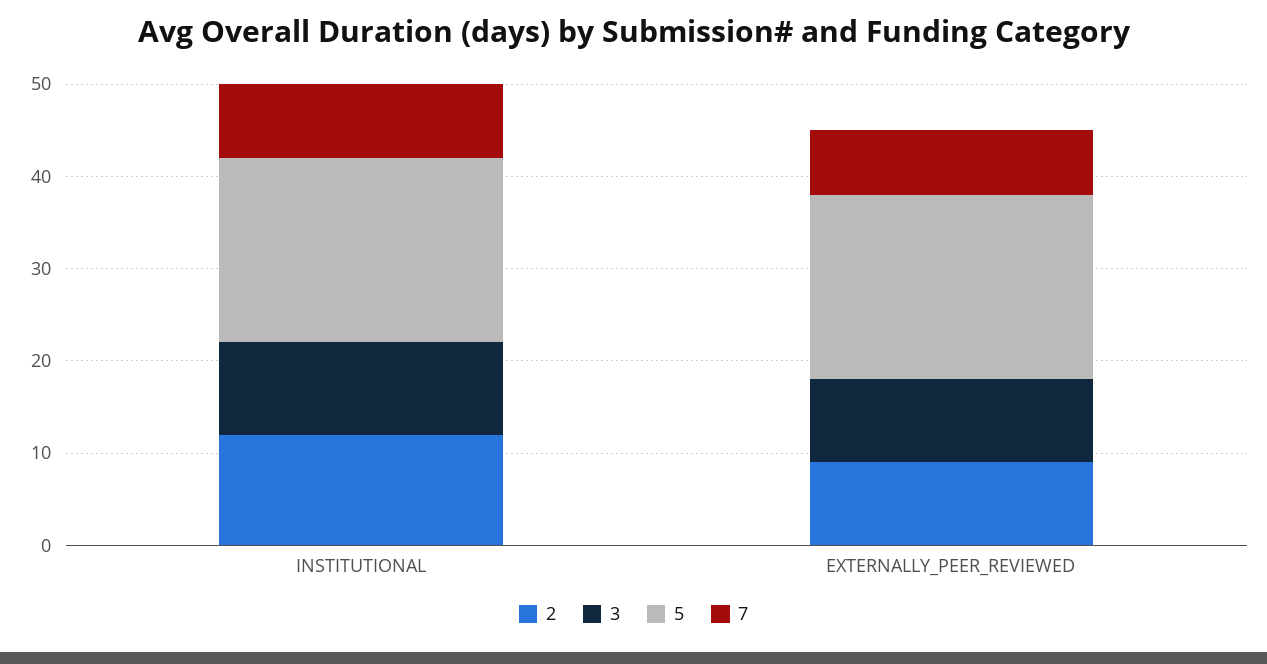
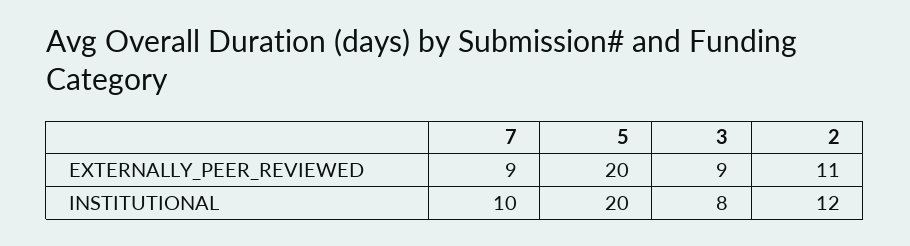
3, INSTITUTIONAL: 10 -> 8
7, INSTITUTIONAL: 8 -> 10
2, EXTERNALLY_PEER_REVIEWED: 9 -> 11
7, EXTERNALLY_PEER_REVIEWED: 7 -> 9

